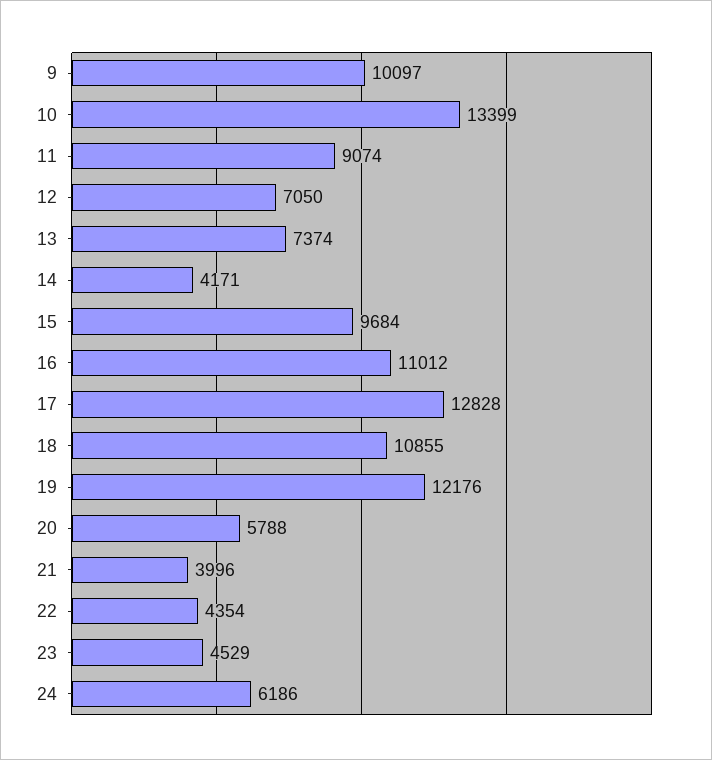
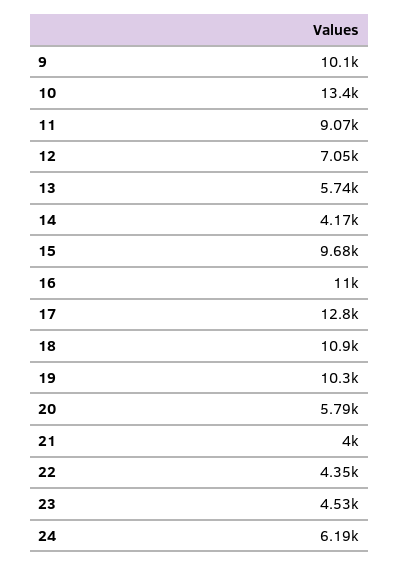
13: 7374 -> 5740
19: 12176 -> 10300

